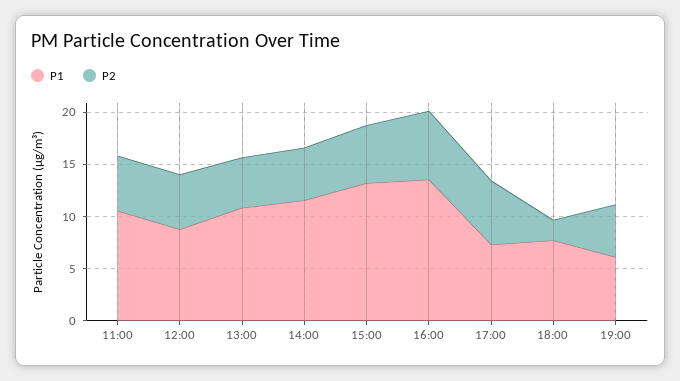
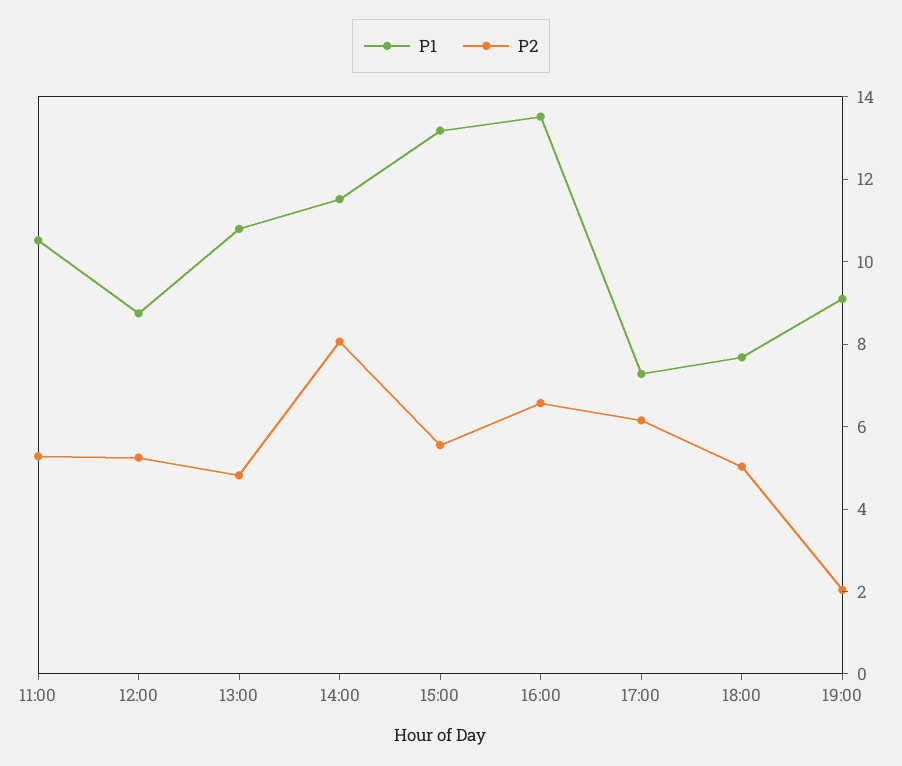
P2, 14:00: 5 -> 8
P2, 18:00: 2 -> 5
P1, 19:00: 6 -> 9
P2, 19:00: 5 -> 2

